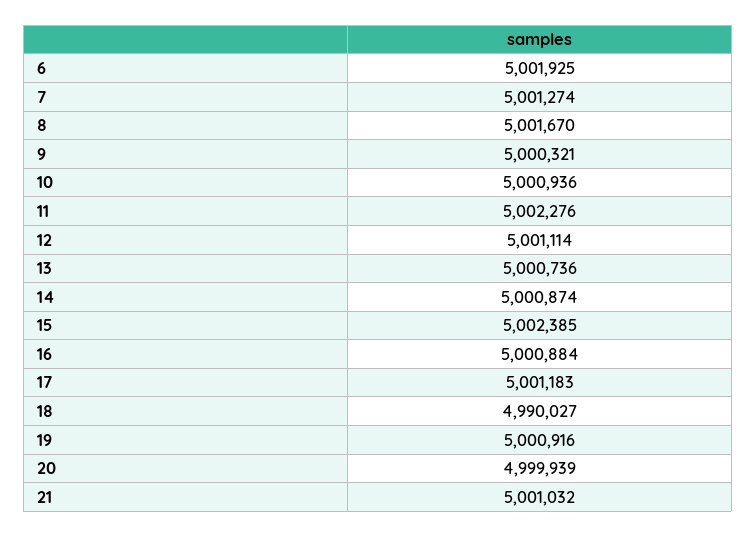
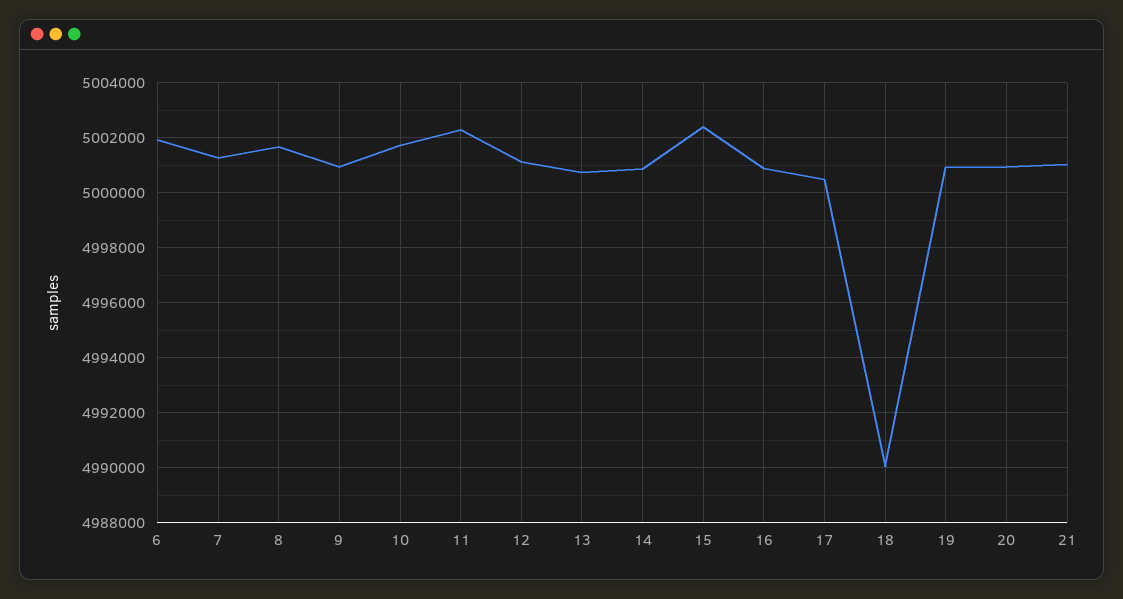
9: 5000321 -> 5001000
10: 5000936 -> 5001750
17: 5001183 -> 5000500
20: 4999939 -> 5001000

